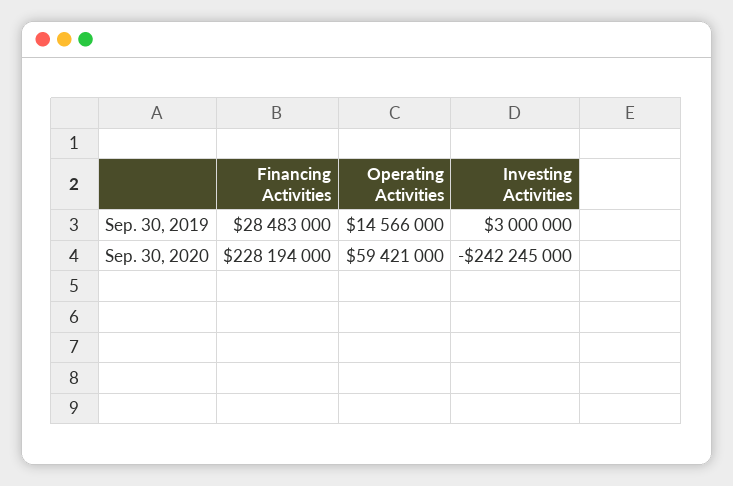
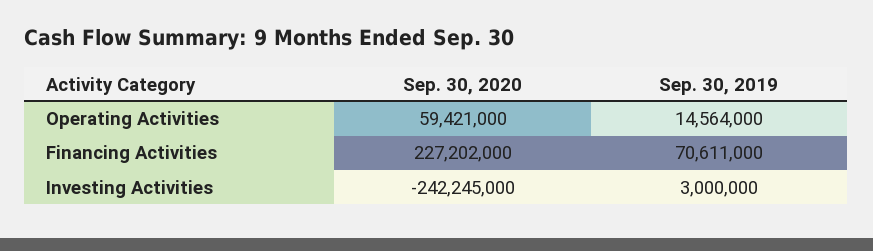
Financing Activities, Sep. 30, 2019: 28483000 -> 70611000
Operating Activities, Sep. 30, 2019: 14566000 -> 14564000
Financing Activities, Sep. 30, 2020: 228194000 -> 227202000

